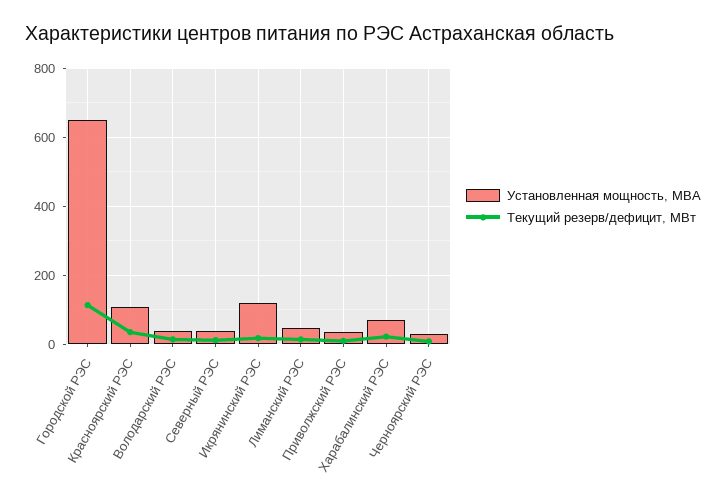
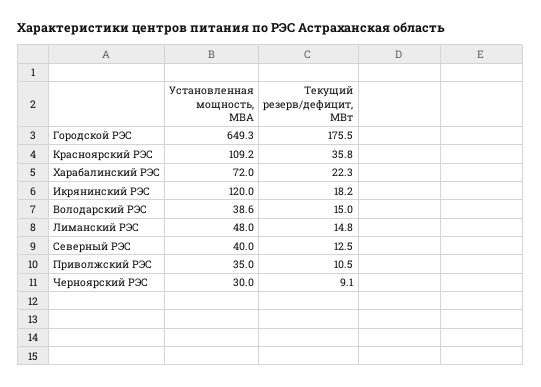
Текущий резерв/дефицит, МВт, Городской РЭС: 120 -> 175.5

